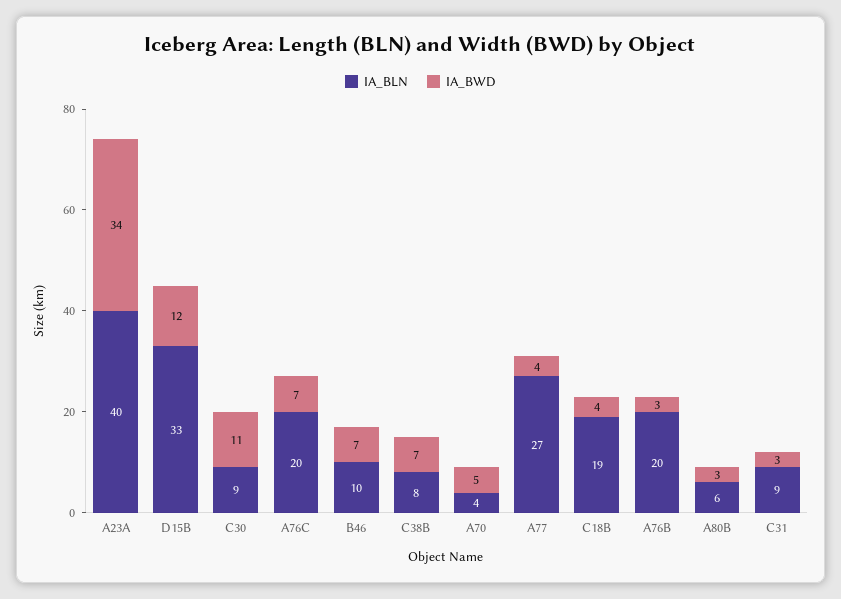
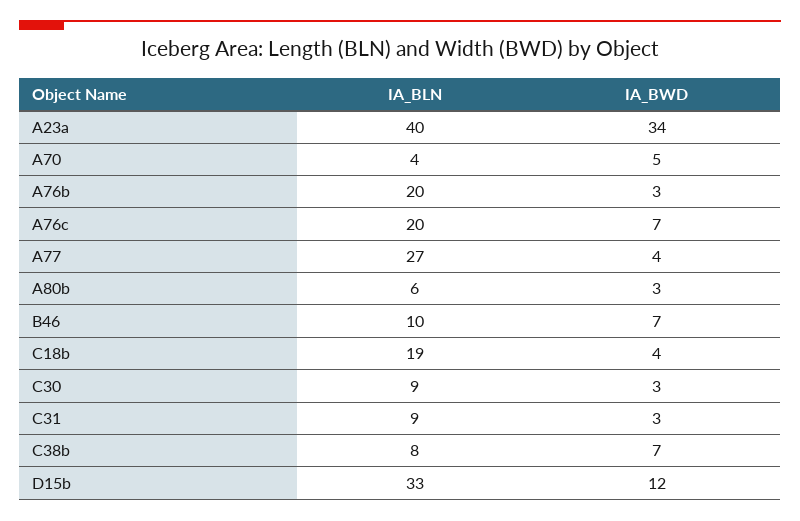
IA_BWD, C30: 11 -> 3

